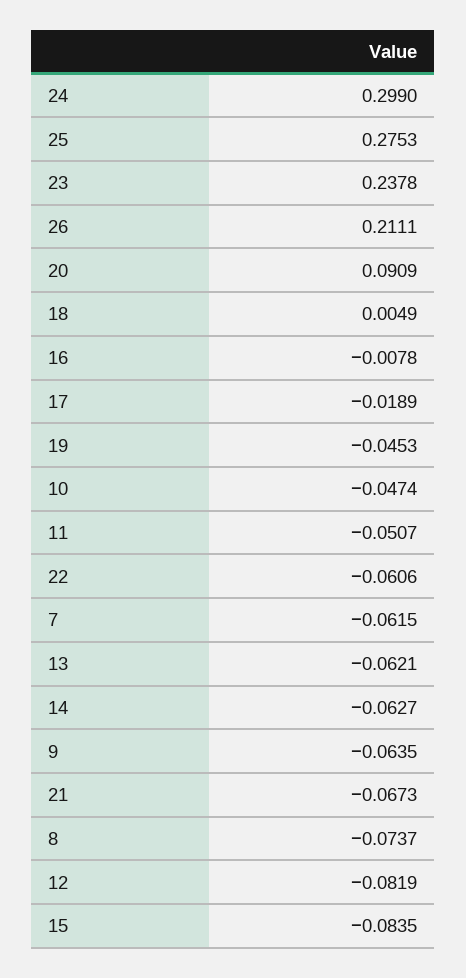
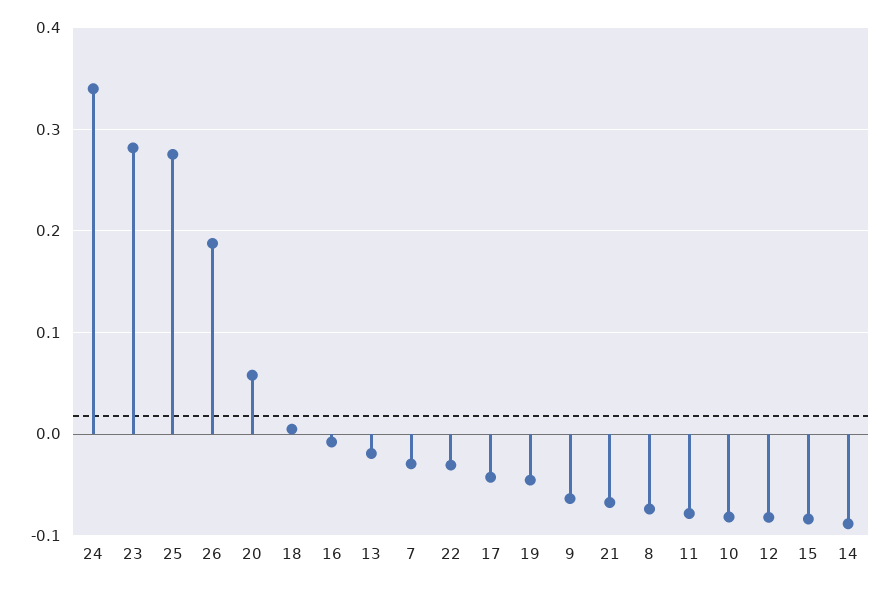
24: 0.299 -> 0.34
23: 0.2378 -> 0.28
26: 0.2111 -> 0.19
20: 0.0909 -> 0.06
17: -0.0189 -> -0.04
10: -0.0474 -> -0.08
11: -0.0507 -> -0.08
22: -0.0606 -> -0.03
7: -0.0615 -> -0.03
13: -0.0621 -> -0.02
14: -0.0627 -> -0.09

